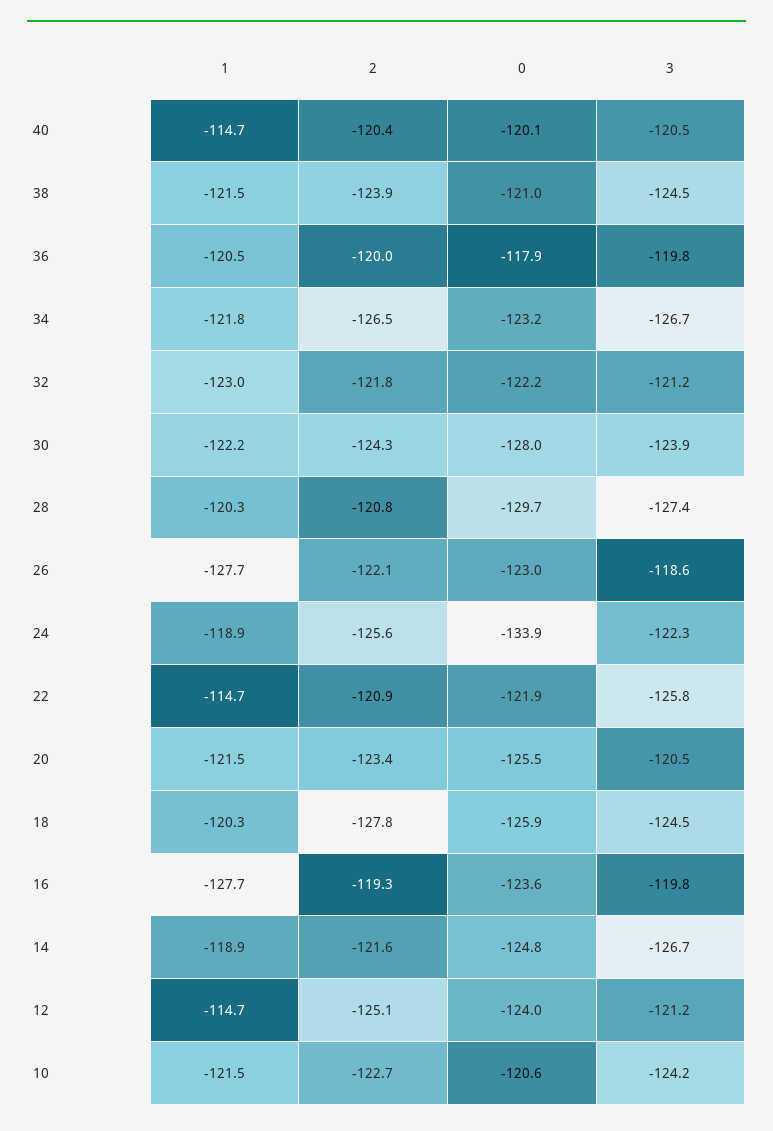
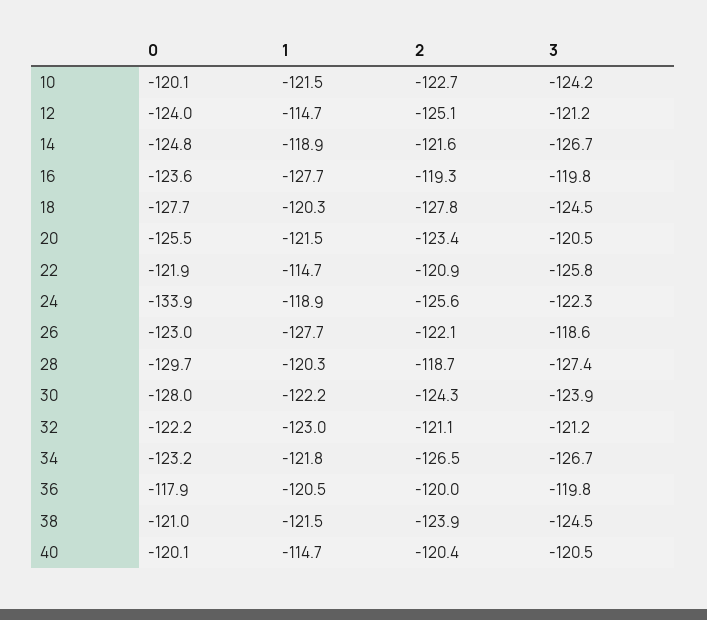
2, 32: -121.8 -> -121.1
2, 28: -120.8 -> -118.7
0, 18: -125.9 -> -127.7
0, 10: -120.6 -> -120.1

